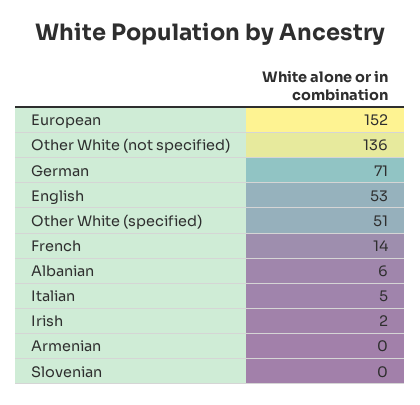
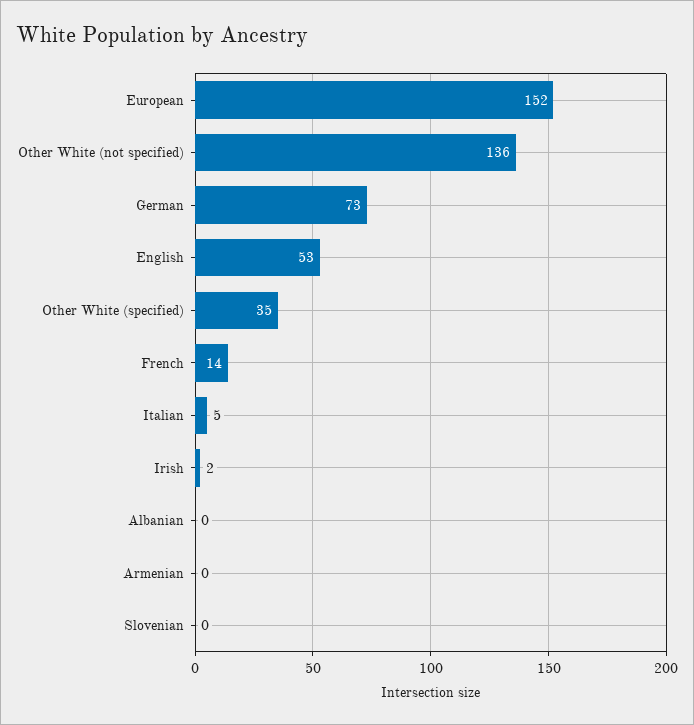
German: 71 -> 73
Other White (specified): 51 -> 35
Albanian: 6 -> 0

